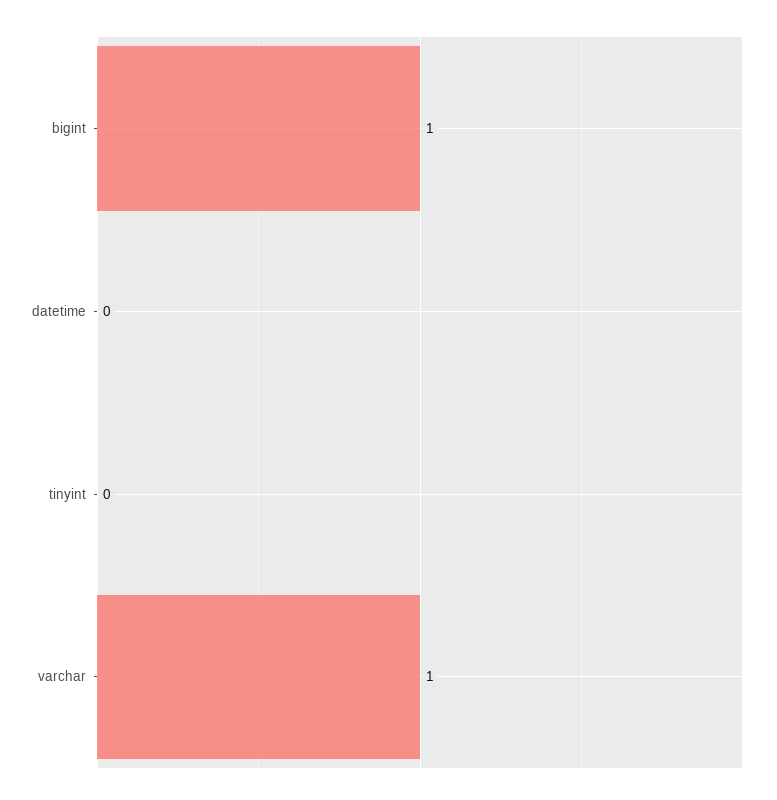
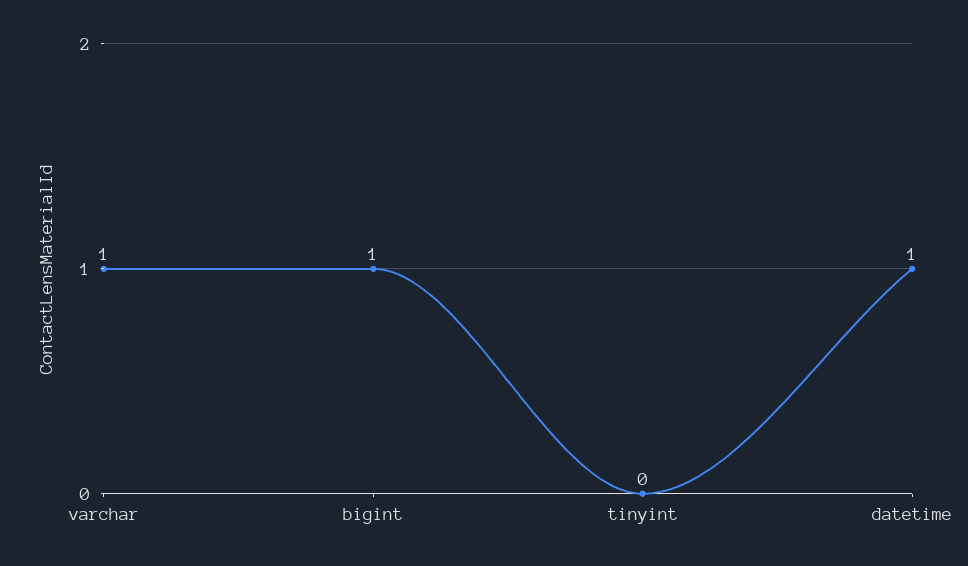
datetime: 0 -> 1

